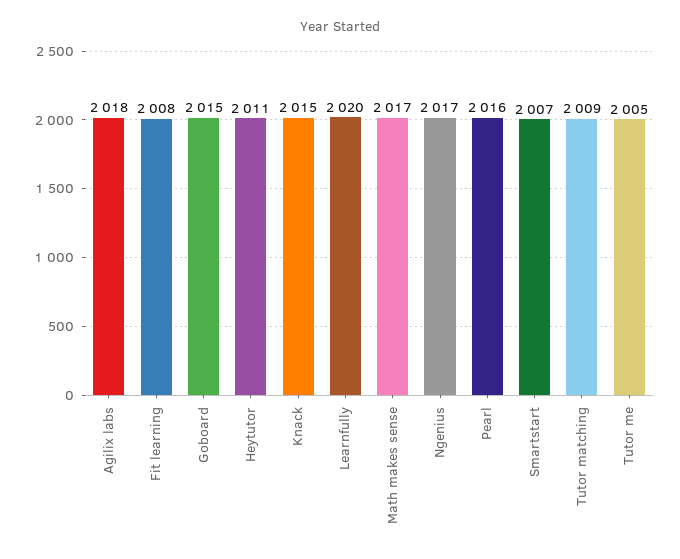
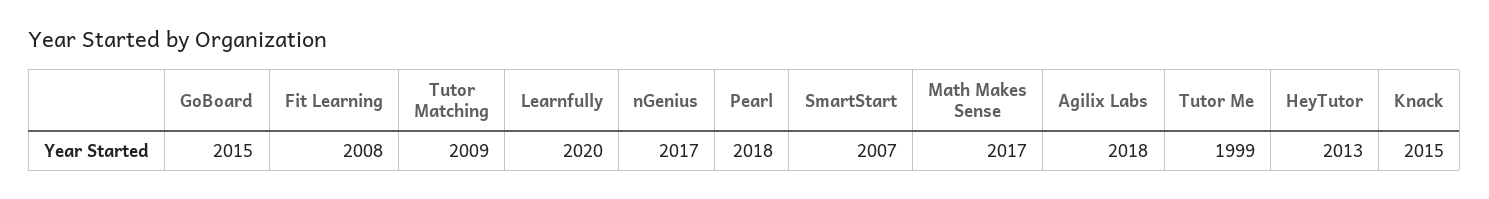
Heytutor: 2011 -> 2013
Pearl: 2016 -> 2018
Tutor me: 2005 -> 1999

